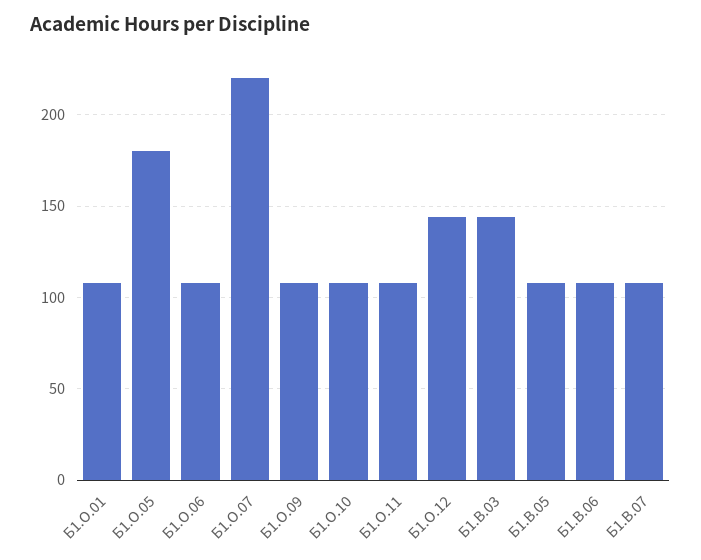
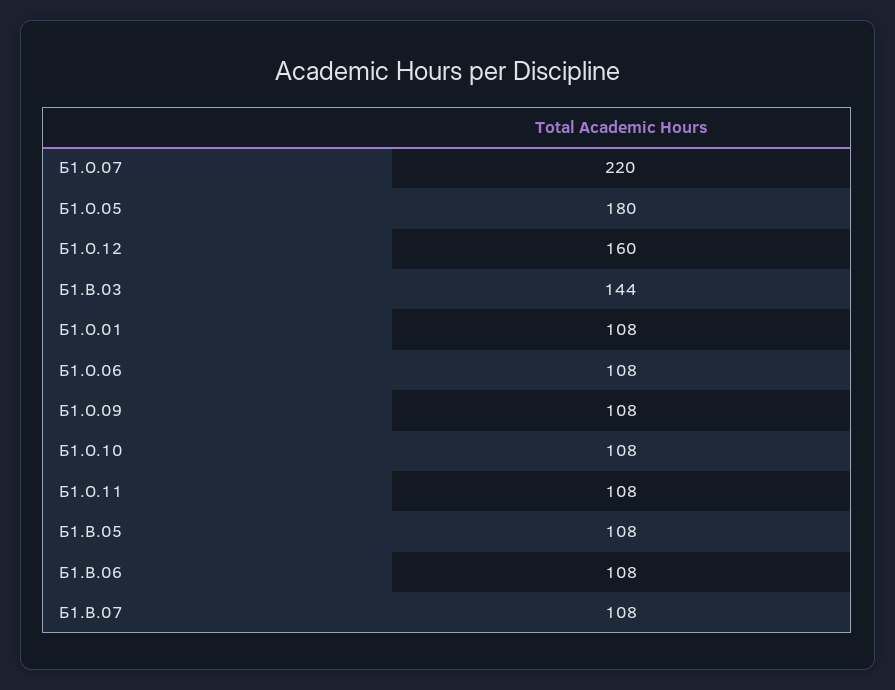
Б1.О.12: 145 -> 160

